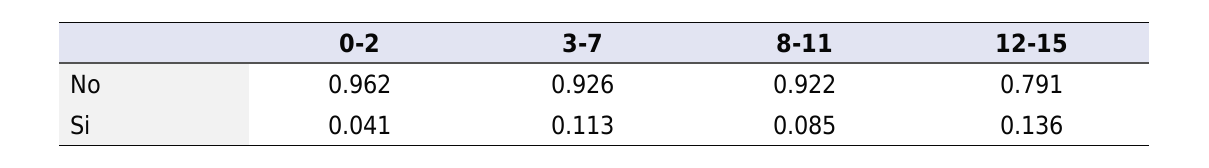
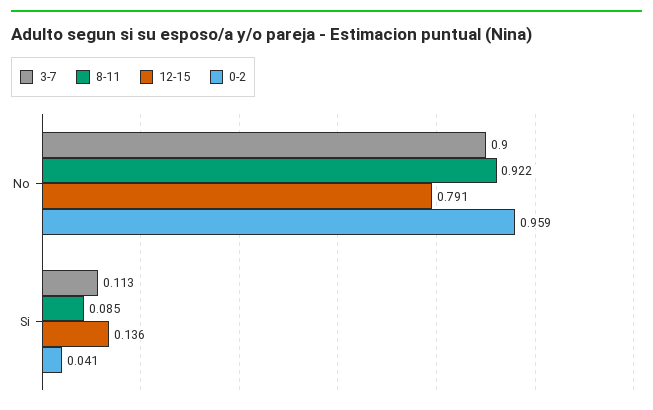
0-2, No: 0.962 -> 0.959
3-7, No: 0.926 -> 0.9

